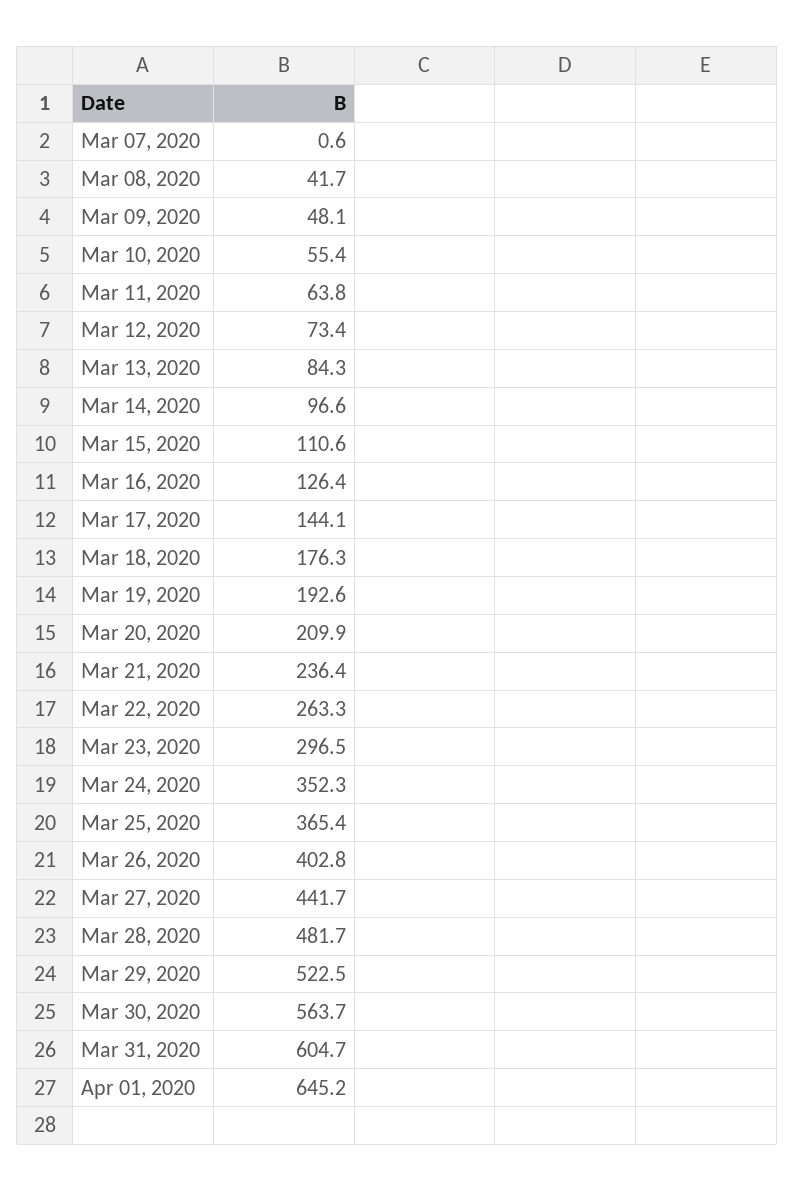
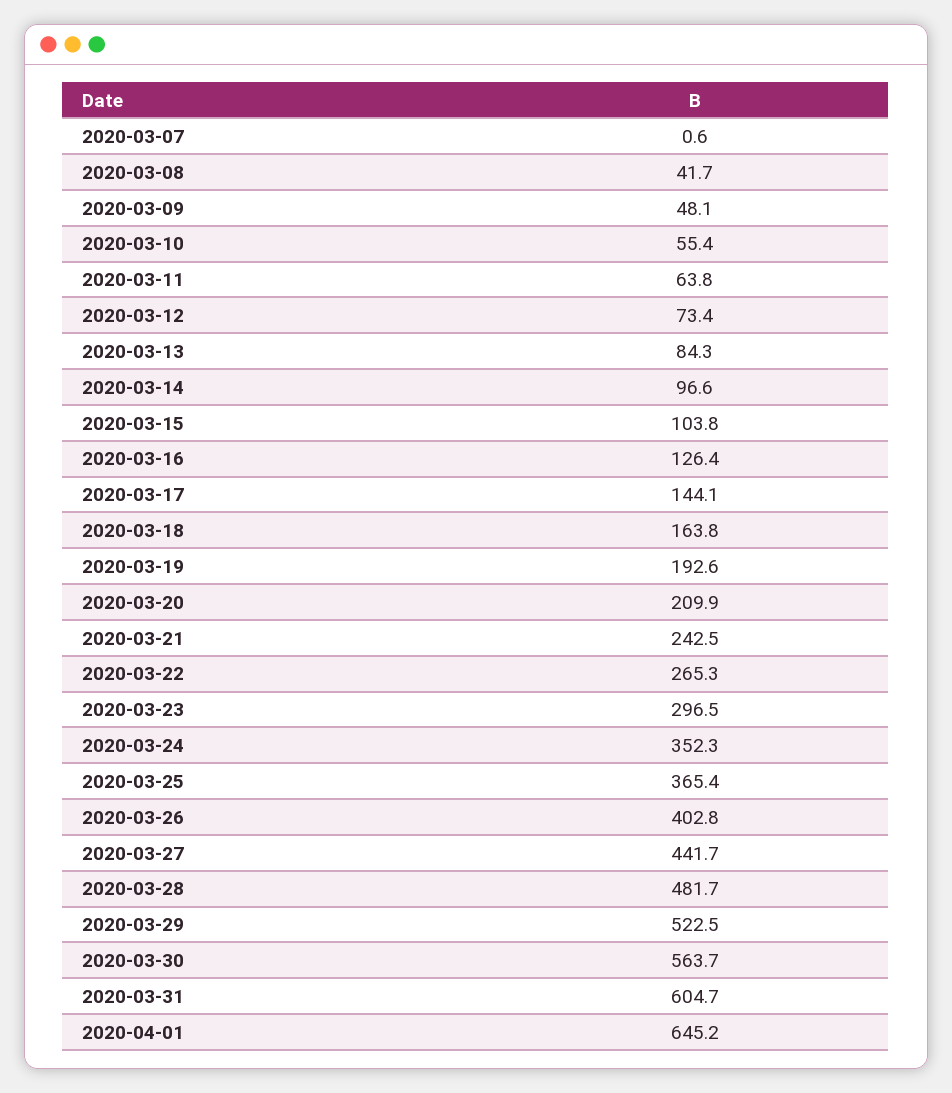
Mar 15, 2020: 110.6 -> 103.8
Mar 18, 2020: 176.3 -> 163.8
Mar 21, 2020: 236.4 -> 242.5
Mar 22, 2020: 263.3 -> 265.3

